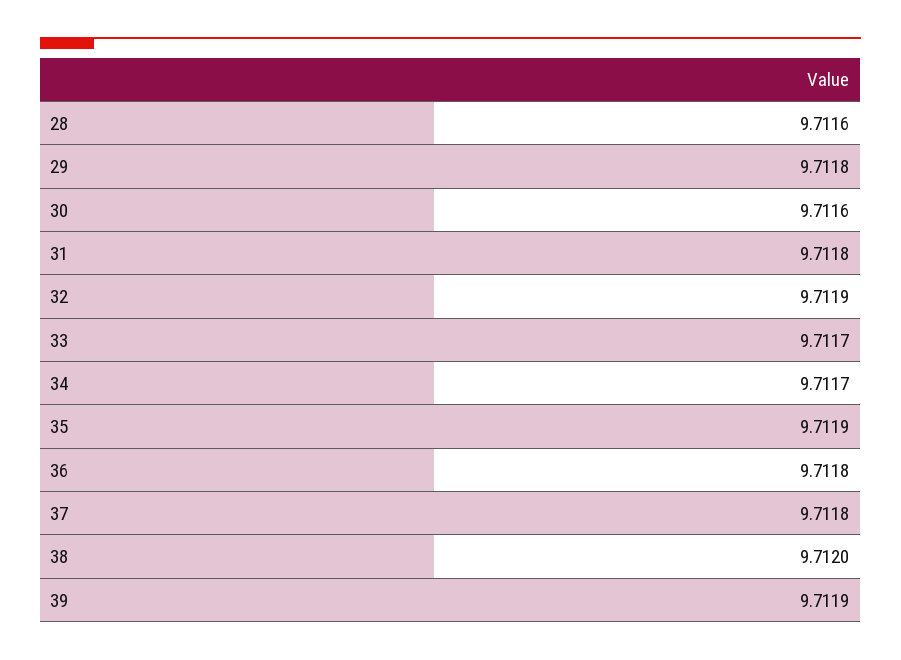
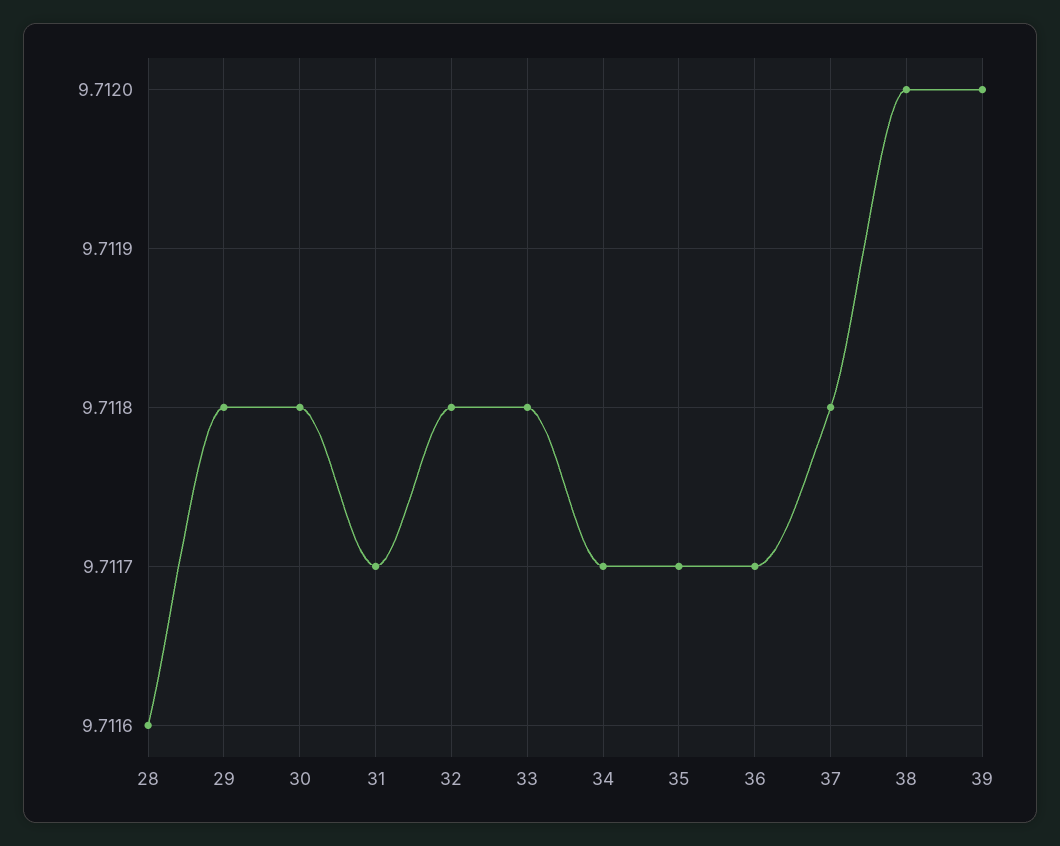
30: 9.7116 -> 9.7118
31: 9.7118 -> 9.7117
32: 9.7119 -> 9.7118
33: 9.7117 -> 9.7118
35: 9.7119 -> 9.7117
36: 9.7118 -> 9.7117
39: 9.7119 -> 9.712

